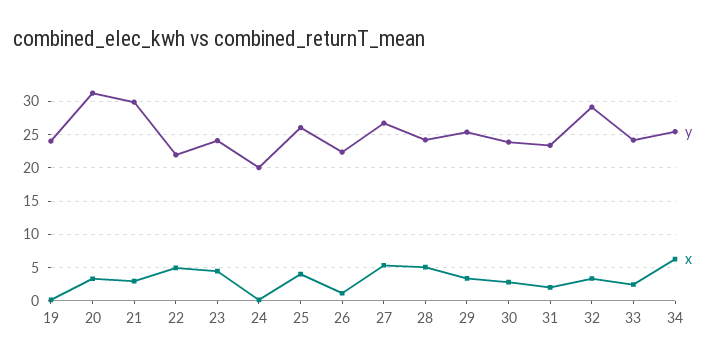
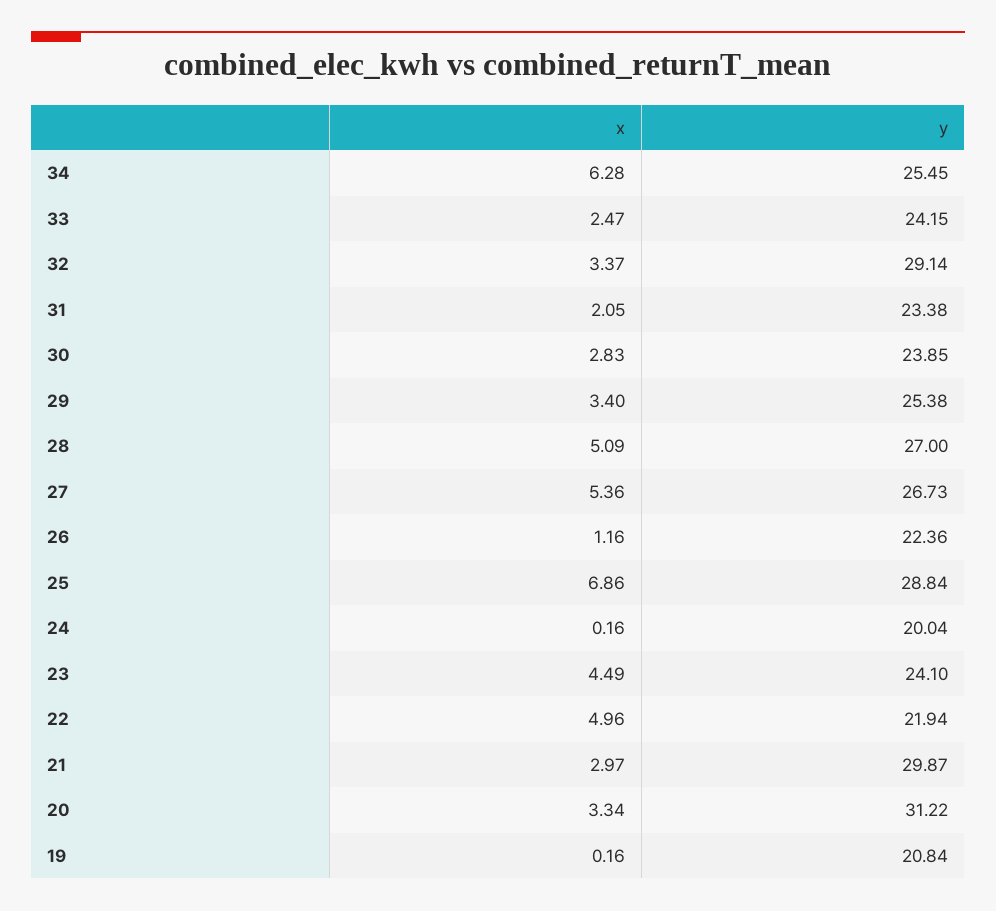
y, 19: 24 -> 20.84
y, 25: 26 -> 28.84
x, 25: 4 -> 6.86
y, 28: 24 -> 27

